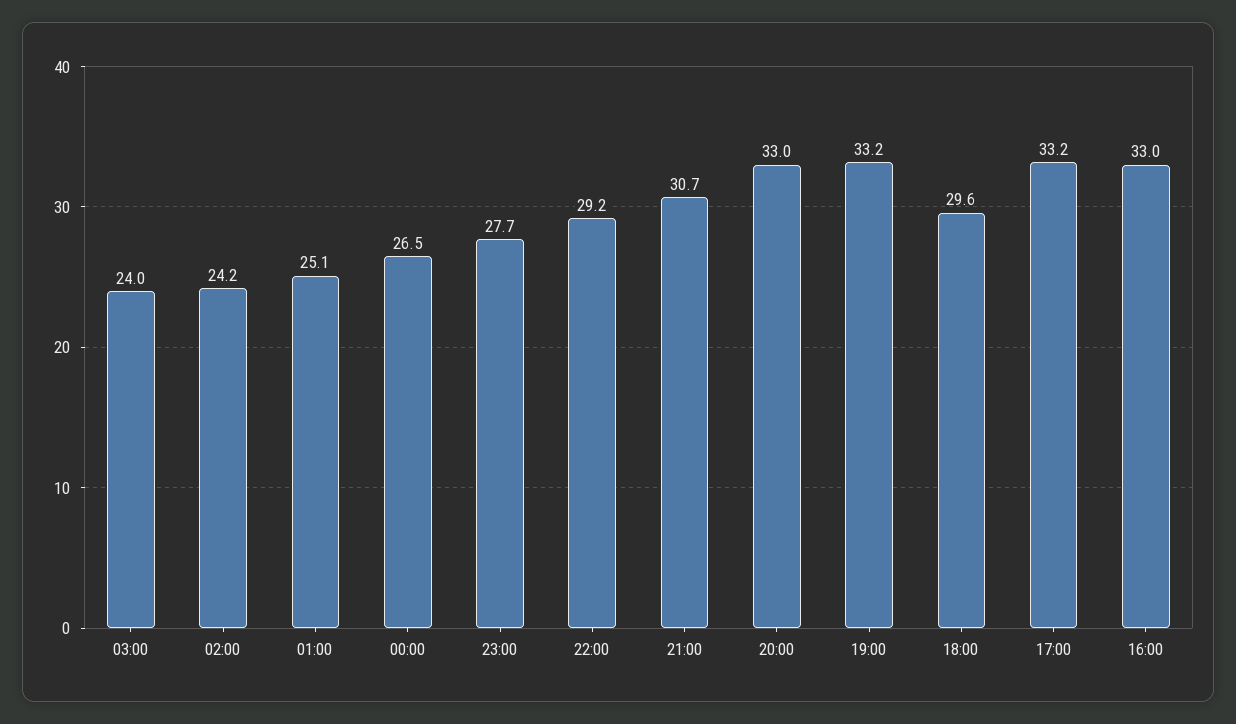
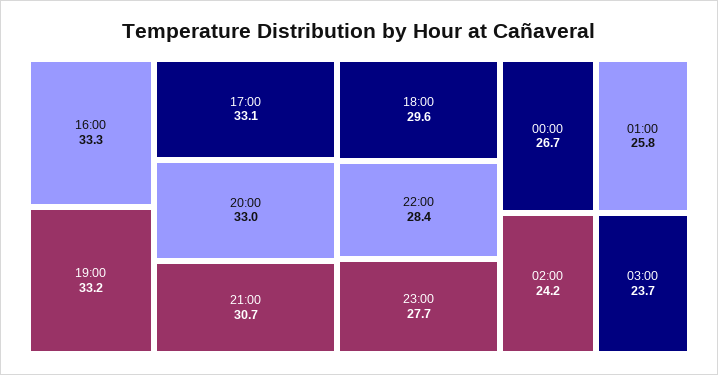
03:00: 24 -> 23.7
01:00: 25.1 -> 25.8
00:00: 26.5 -> 26.7
22:00: 29.2 -> 28.4
17:00: 33.2 -> 33.1
16:00: 33 -> 33.3

